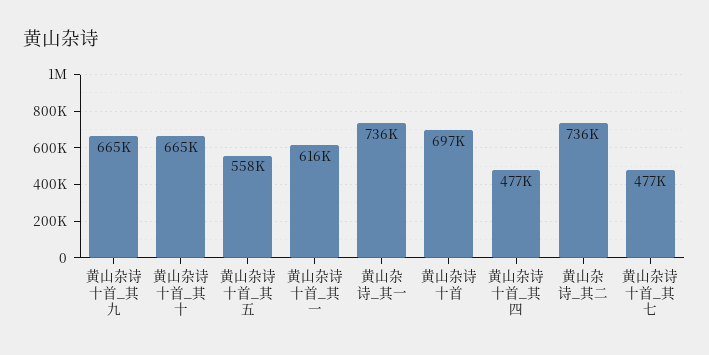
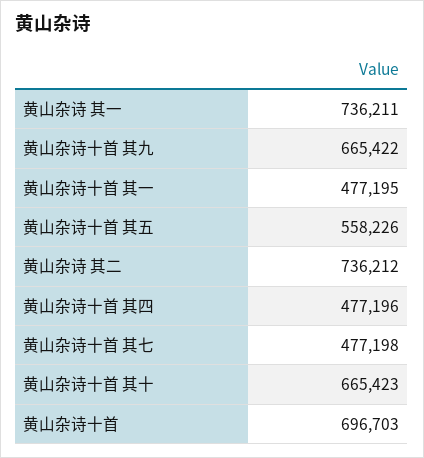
黄山杂诗十首_其一: 616000 -> 477195

